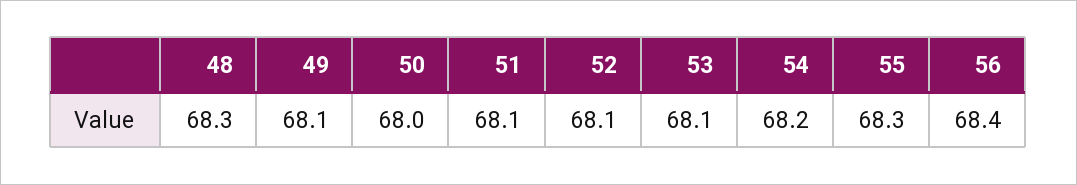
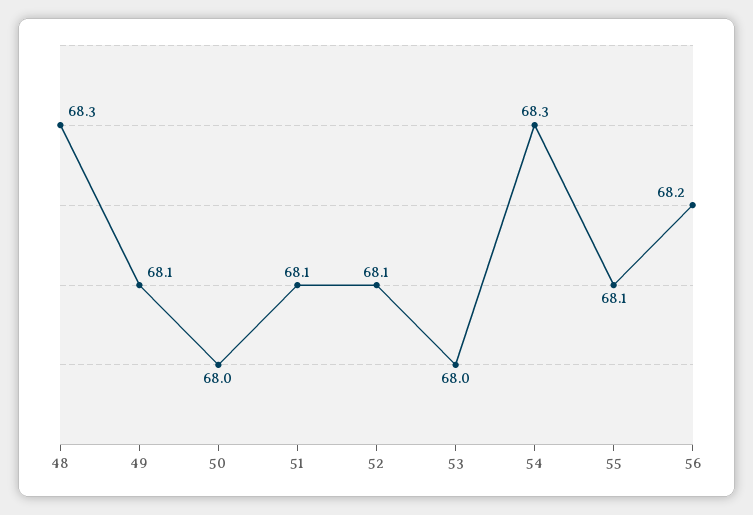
53: 68.1 -> 68
54: 68.2 -> 68.3
55: 68.3 -> 68.1
56: 68.4 -> 68.2

